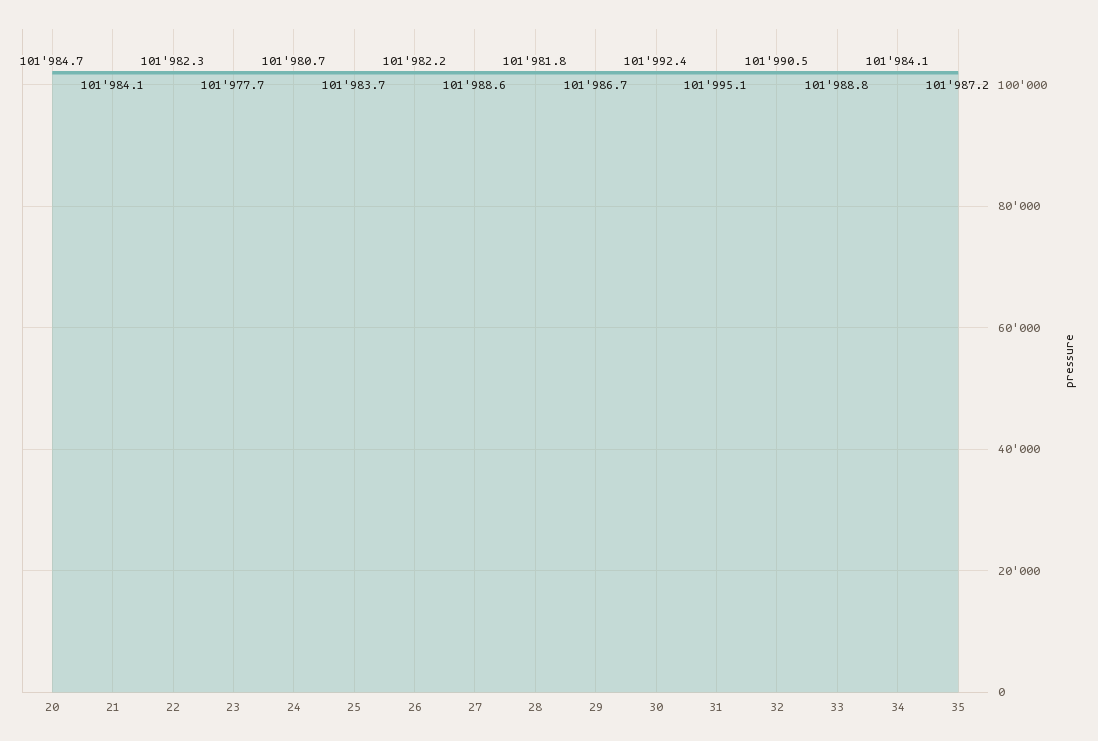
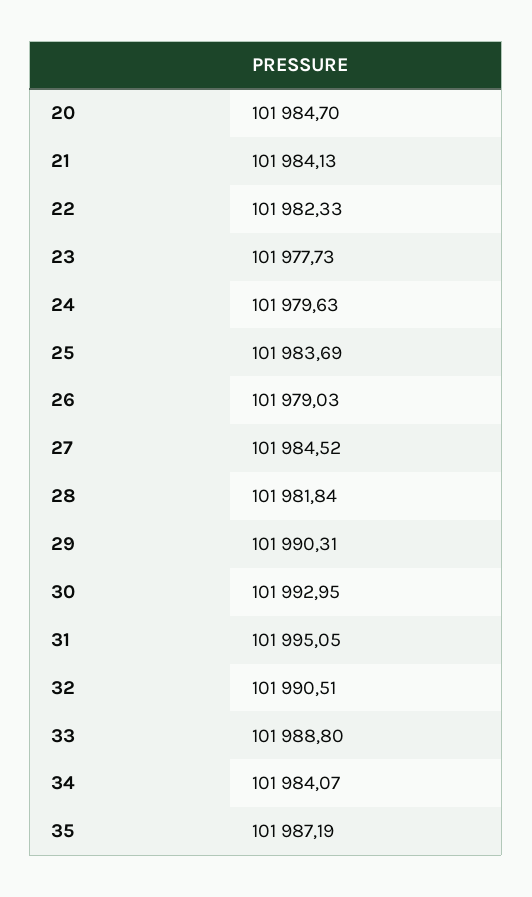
24: 101980.7 -> 101979.63
26: 101982.2 -> 101979.03
27: 101988.6 -> 101984.52
29: 101986.7 -> 101990.31
30: 101992.4 -> 101992.95

